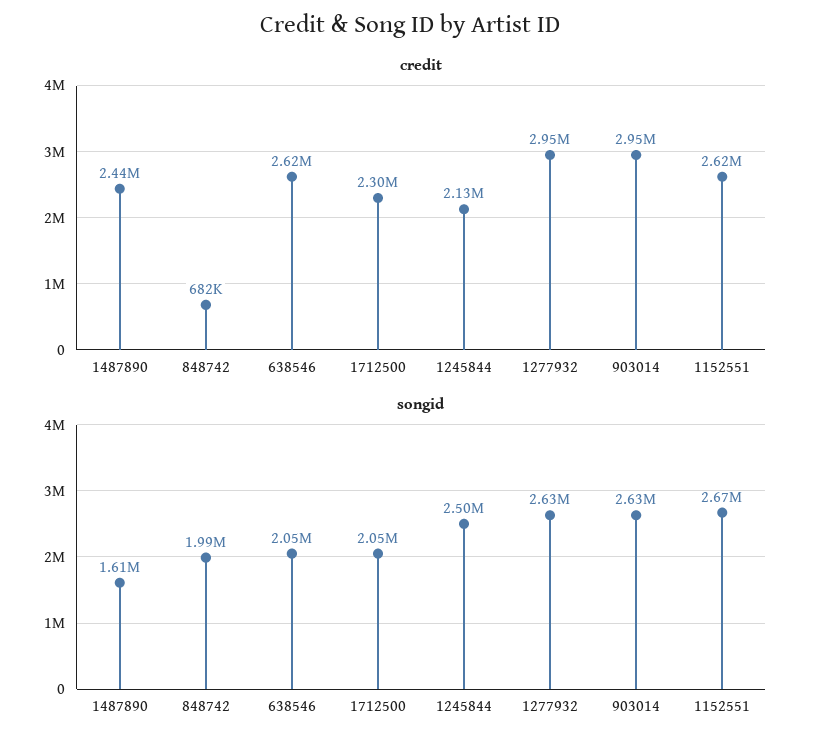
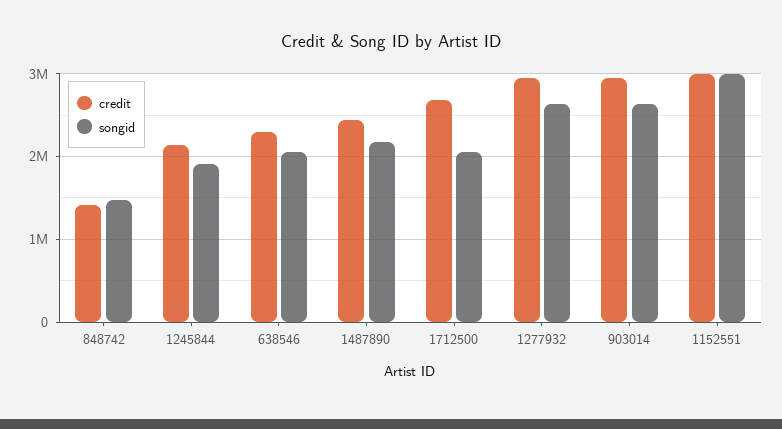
credit, 848742: 682000 -> 1400000
credit, 638546: 2620000 -> 2300000
credit, 1712500: 2300000 -> 2700000
credit, 1152551: 2620000 -> 3000000
songid, 1487890: 1610000 -> 2200000
songid, 848742: 1990000 -> 1500000
songid, 1245844: 2500000 -> 1900000
songid, 1152551: 2670000 -> 3000000

